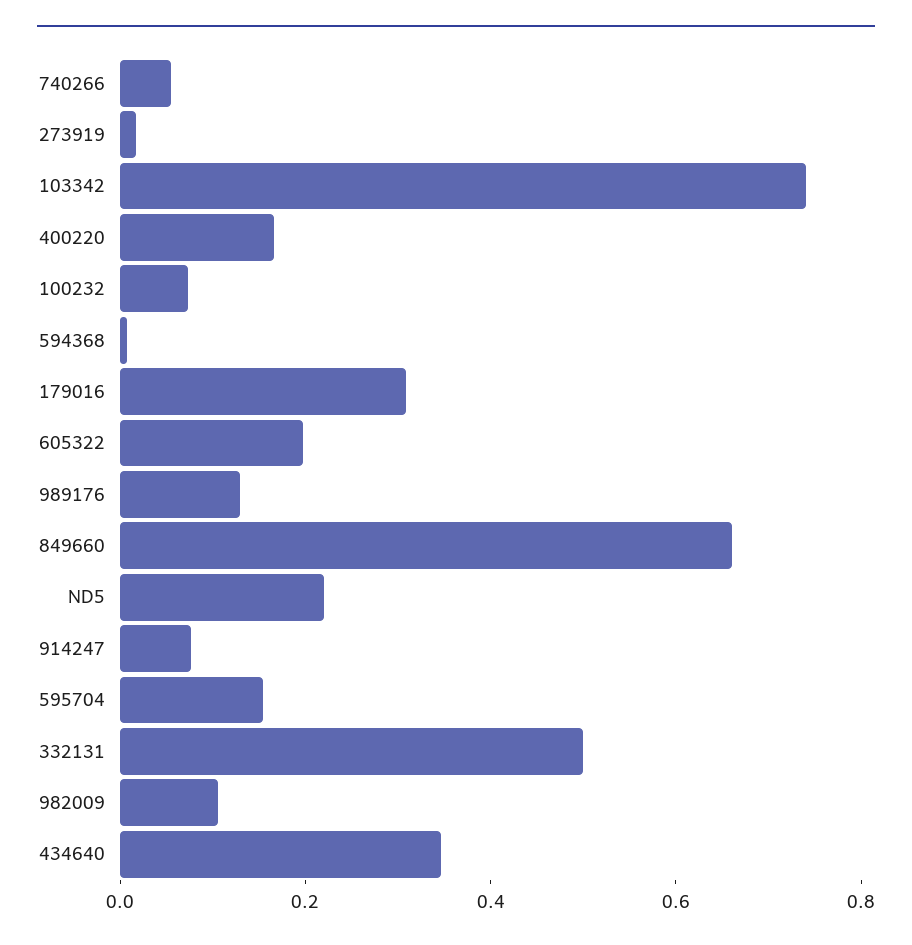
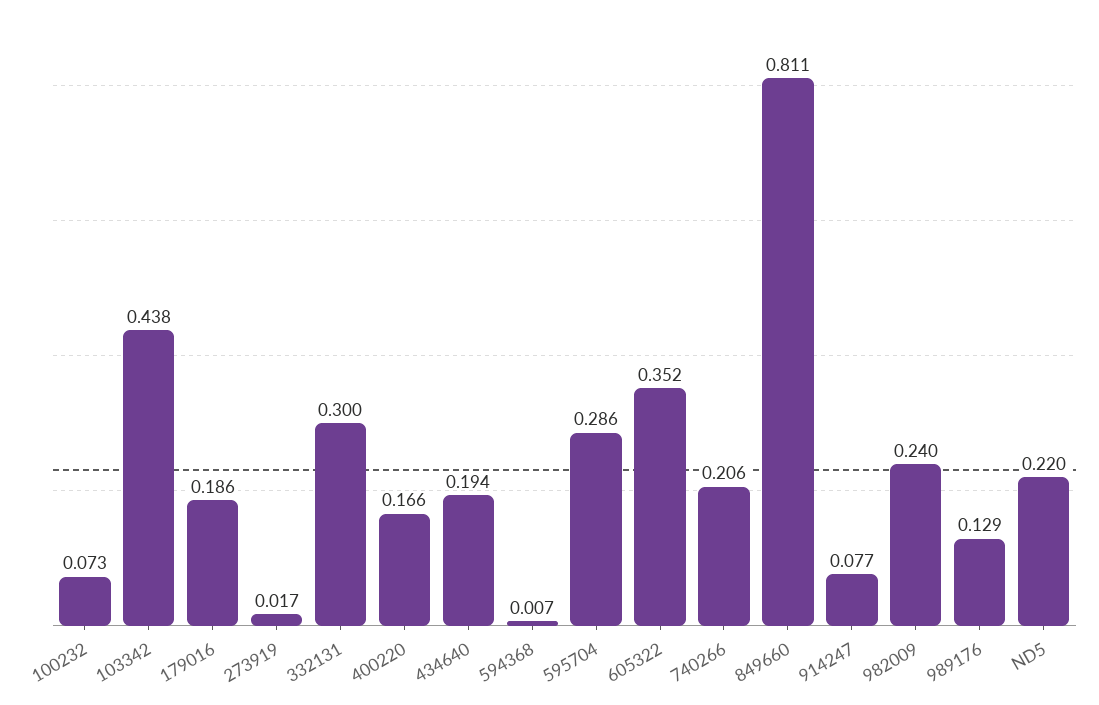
740266: 0.05 -> 0.206
103342: 0.75 -> 0.438
179016: 0.3 -> 0.186
605322: 0.2 -> 0.352
849660: 0.65 -> 0.811
595704: 0.15 -> 0.286
332131: 0.5 -> 0.3
982009: 0.1 -> 0.24
434640: 0.35 -> 0.194

